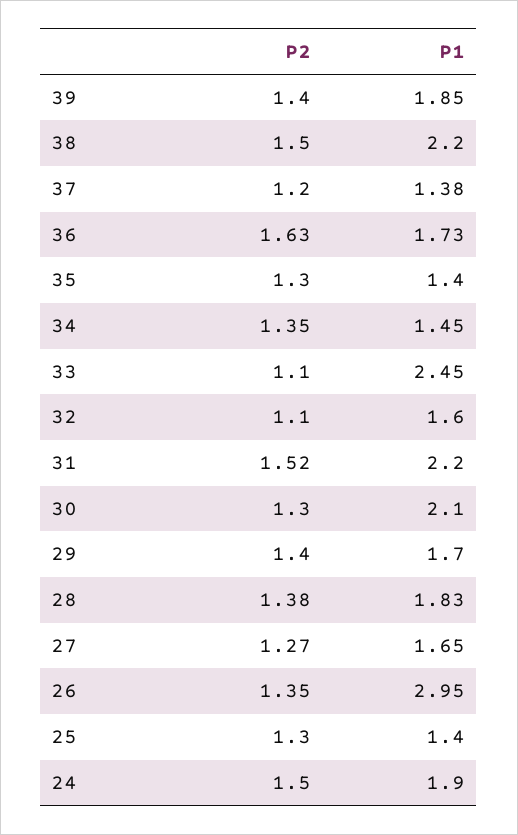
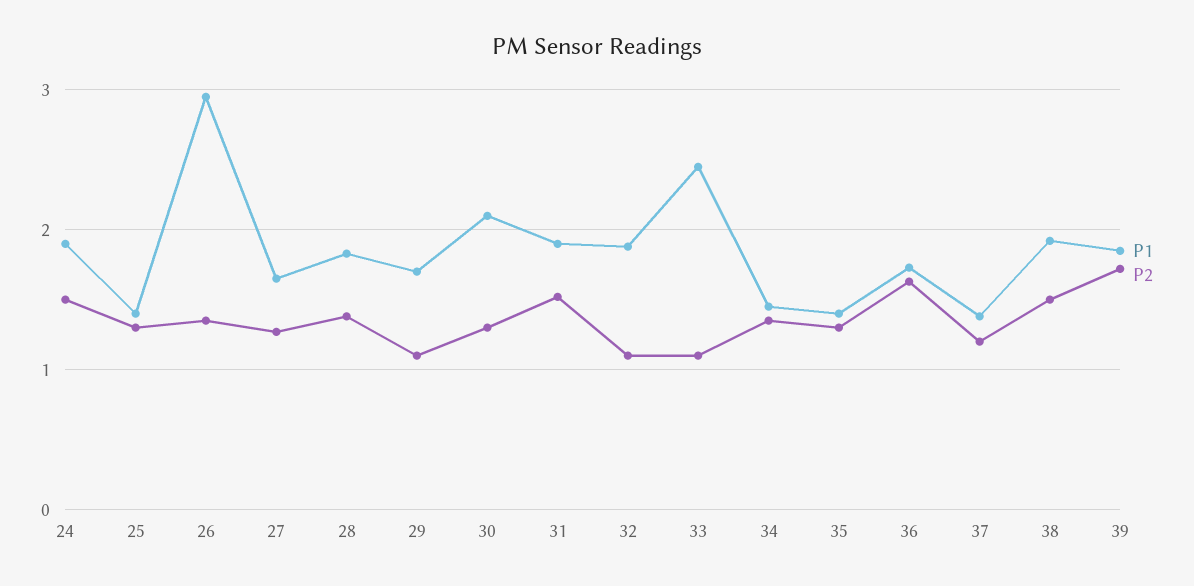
P2, 39: 1.4 -> 1.7
P1, 38: 2.2 -> 1.9
P1, 32: 1.6 -> 1.9
P1, 31: 2.2 -> 1.9
P2, 29: 1.4 -> 1.1

